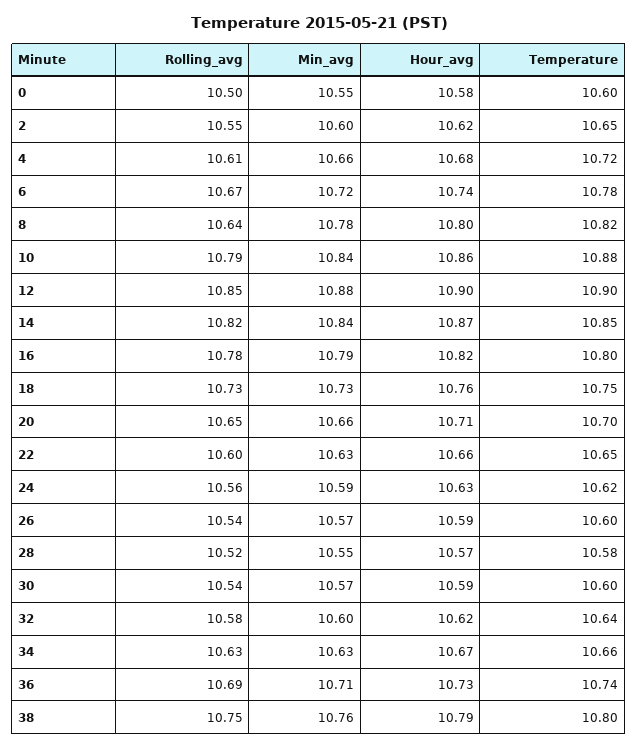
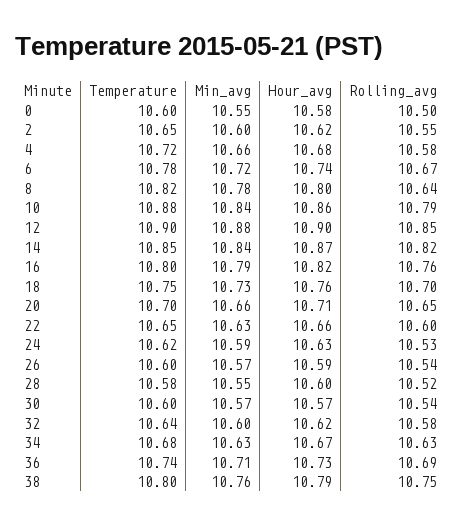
Rolling_avg, 4: 10.61 -> 10.58
Rolling_avg, 16: 10.78 -> 10.76
Rolling_avg, 18: 10.73 -> 10.7
Rolling_avg, 24: 10.56 -> 10.53
Hour_avg, 28: 10.57 -> 10.6
Hour_avg, 30: 10.59 -> 10.57
Temperature, 34: 10.66 -> 10.68

